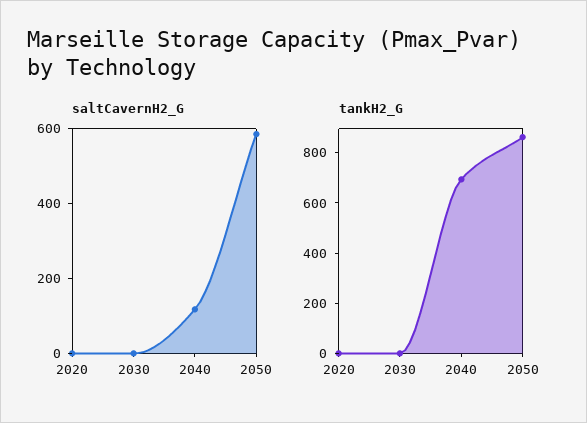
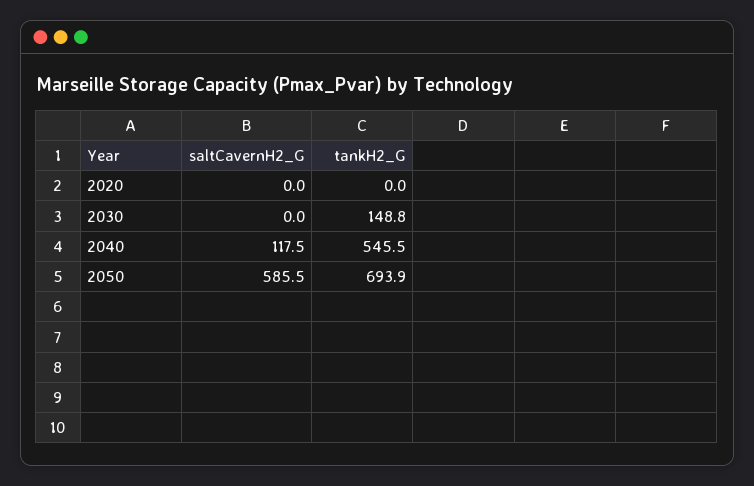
tankH2_G, 2030: 0 -> 148.8
tankH2_G, 2040: 700 -> 545.5
tankH2_G, 2050: 850 -> 693.9

